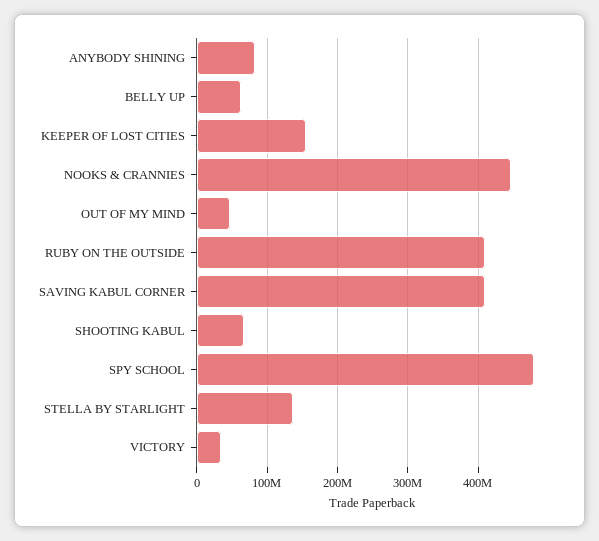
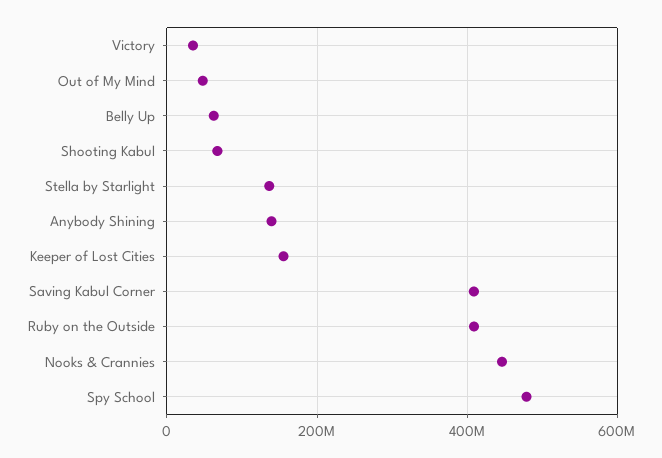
ANYBODY SHINING: 80000000 -> 140000000

